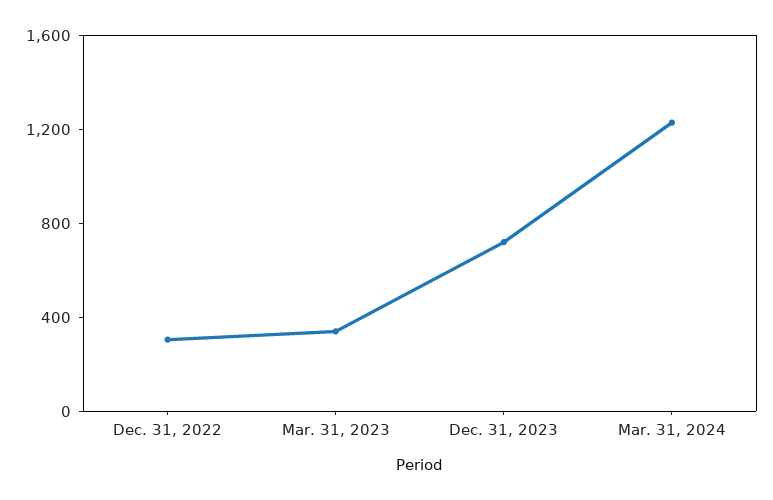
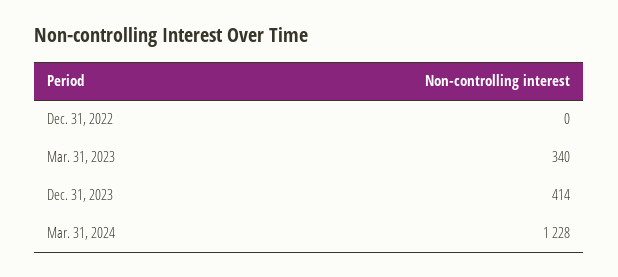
Dec. 31, 2022: 300 -> 0
Dec. 31, 2023: 700 -> 414

